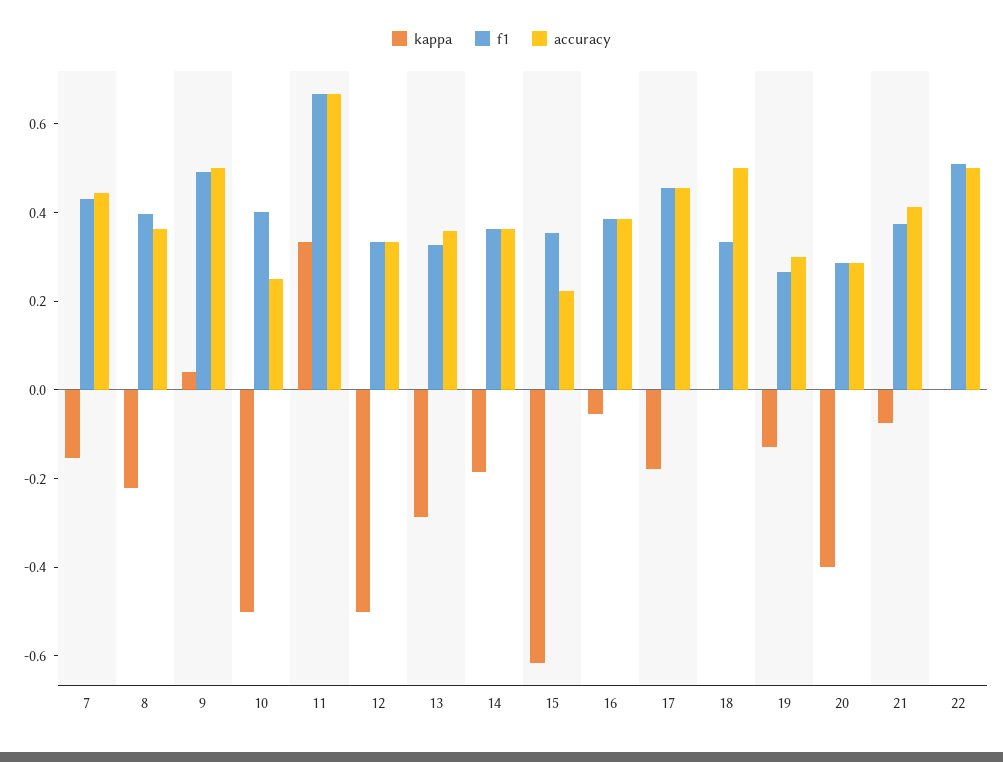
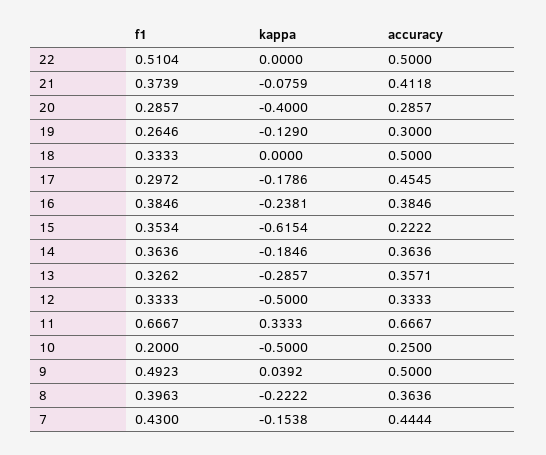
f1, 10: 0.4 -> 0.2
kappa, 16: -0.05 -> -0.2381
f1, 17: 0.45 -> 0.2972

